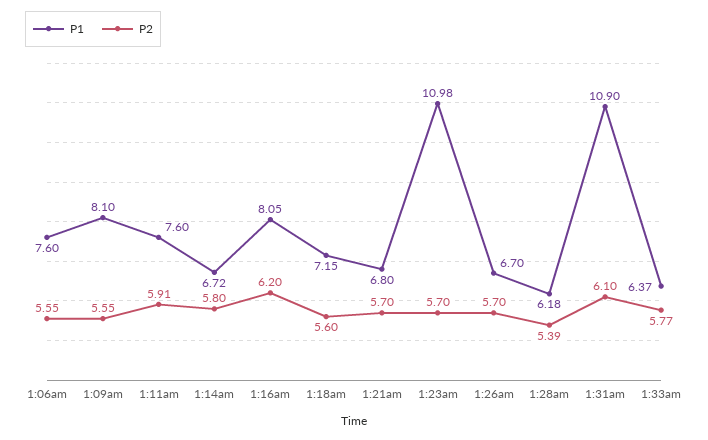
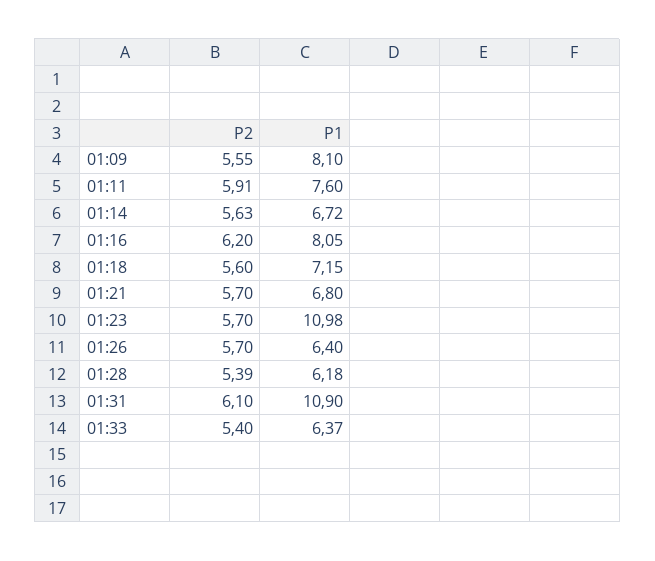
P1, 1:06am: 7.6 -> none
P2, 1:06am: 5.55 -> none
P2, 1:14am: 5.8 -> 5.63
P1, 1:26am: 6.7 -> 6.4
P2, 1:33am: 5.77 -> 5.4

